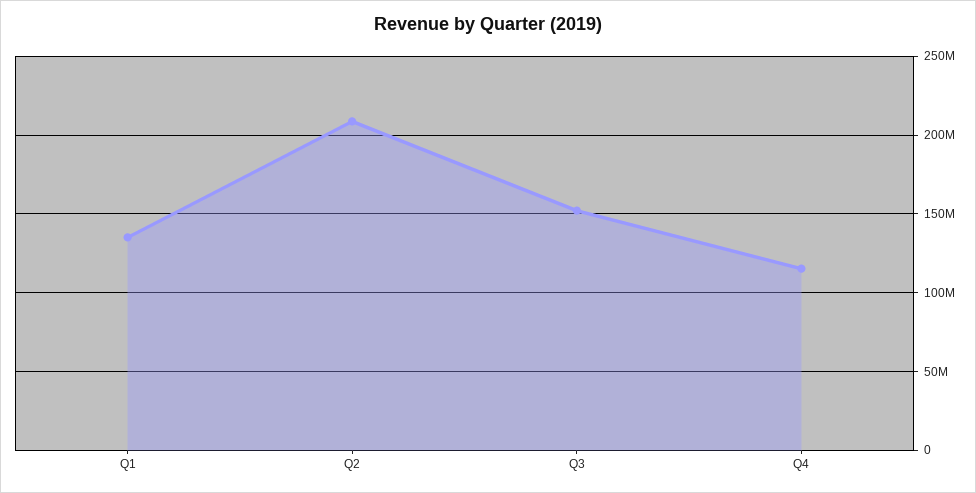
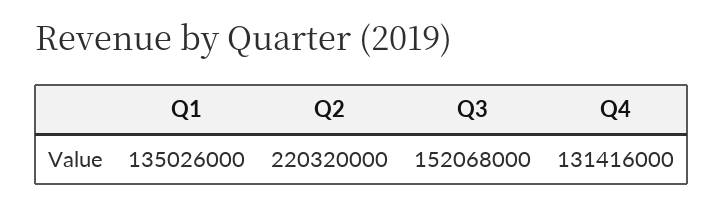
Q2: 210000000 -> 220320000
Q4: 115000000 -> 131416000

